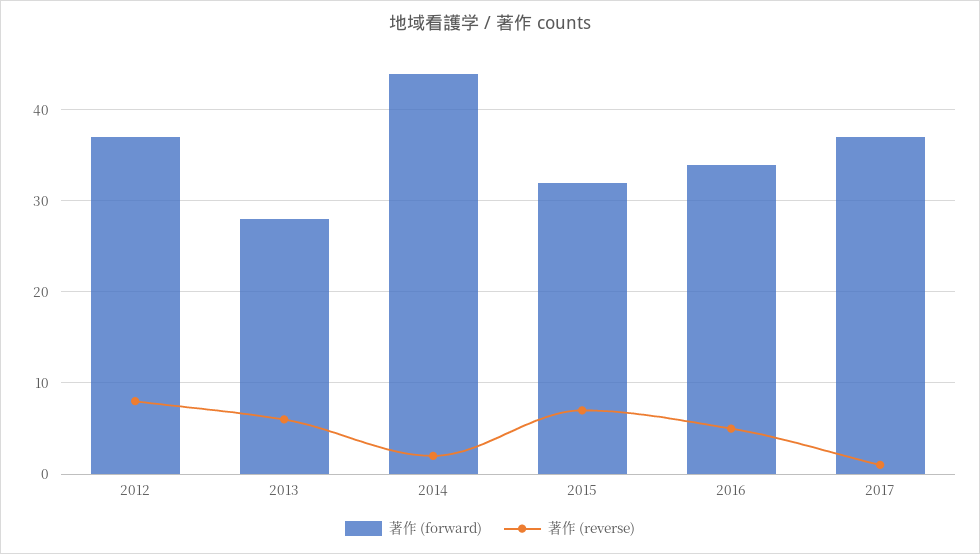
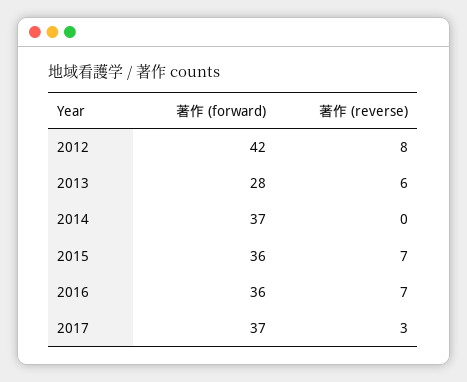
著作 (forward), 2012: 37 -> 42
著作 (forward), 2014: 44 -> 37
著作 (reverse), 2014: 2 -> 0
著作 (forward), 2015: 32 -> 36
著作 (forward), 2016: 34 -> 36
著作 (reverse), 2016: 5 -> 7
著作 (reverse), 2017: 1 -> 3

